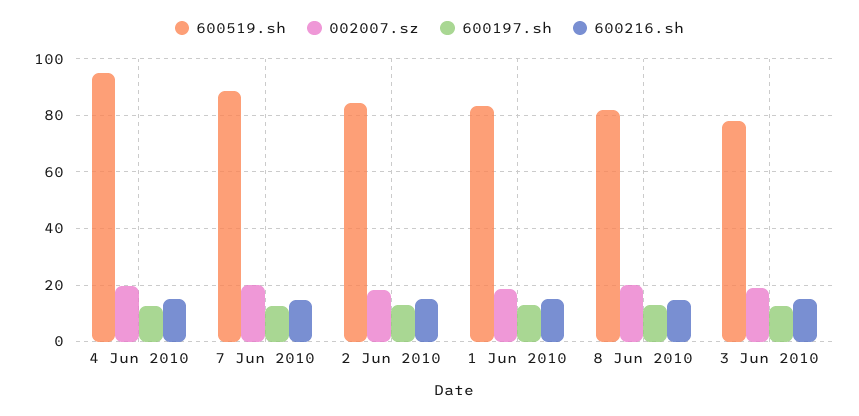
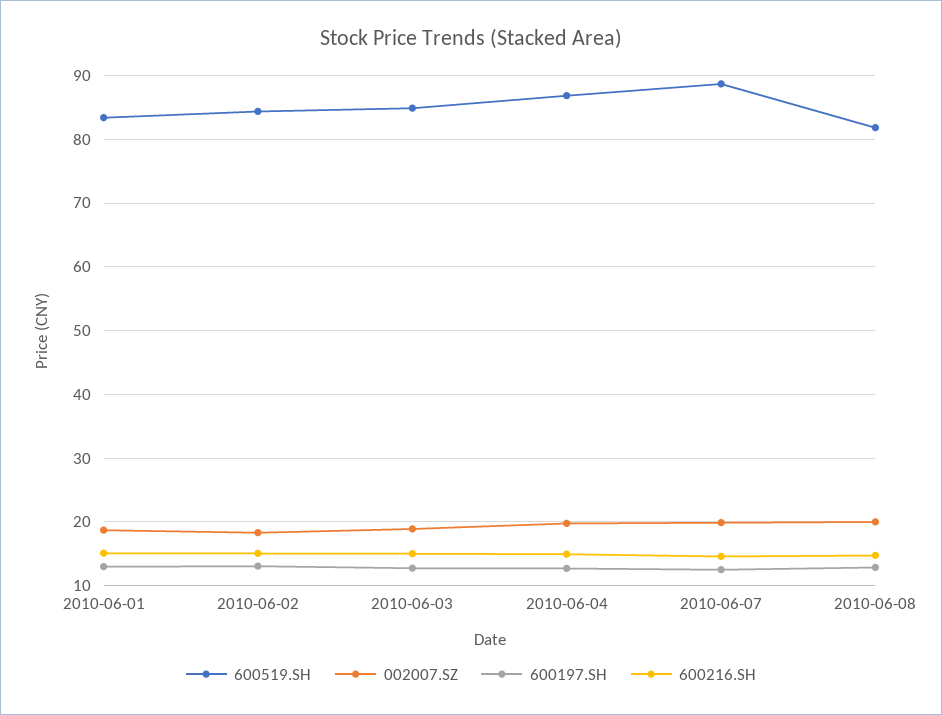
600519.sh, 4 Jun 2010: 95 -> 87
600519.sh, 3 Jun 2010: 77.5 -> 85

